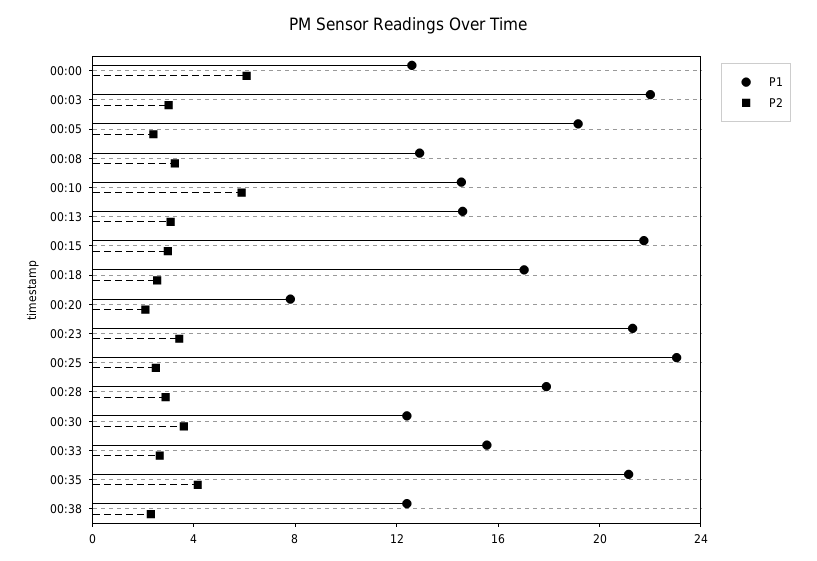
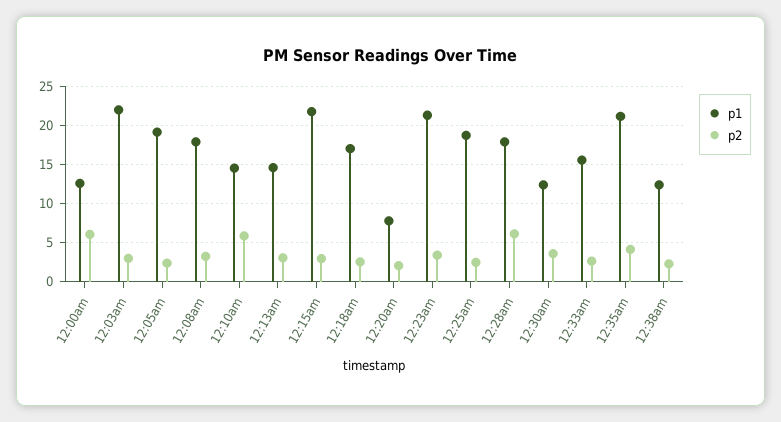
P1, 00:08: 13 -> 18
P1, 00:25: 23 -> 19
P2, 00:28: 3 -> 6

